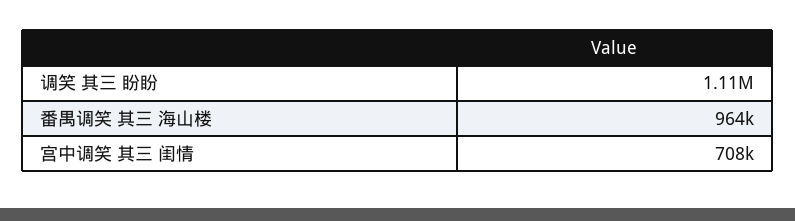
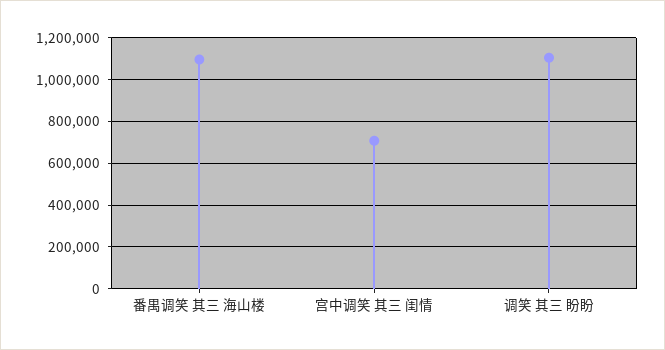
番禺调笑 其三 海山楼: 964000 -> 1100000

